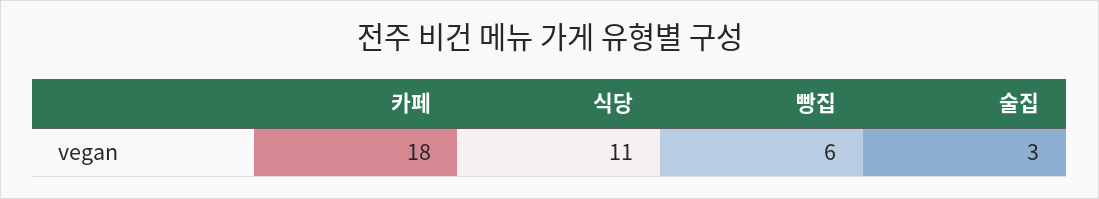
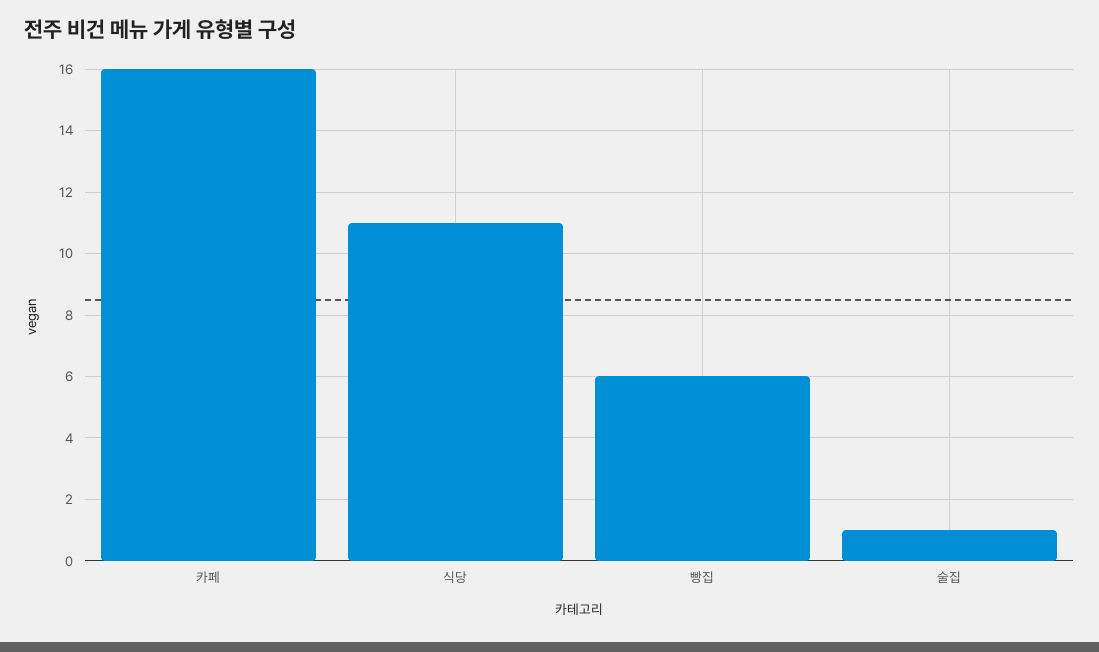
카페: 18 -> 16
술집: 3 -> 1

